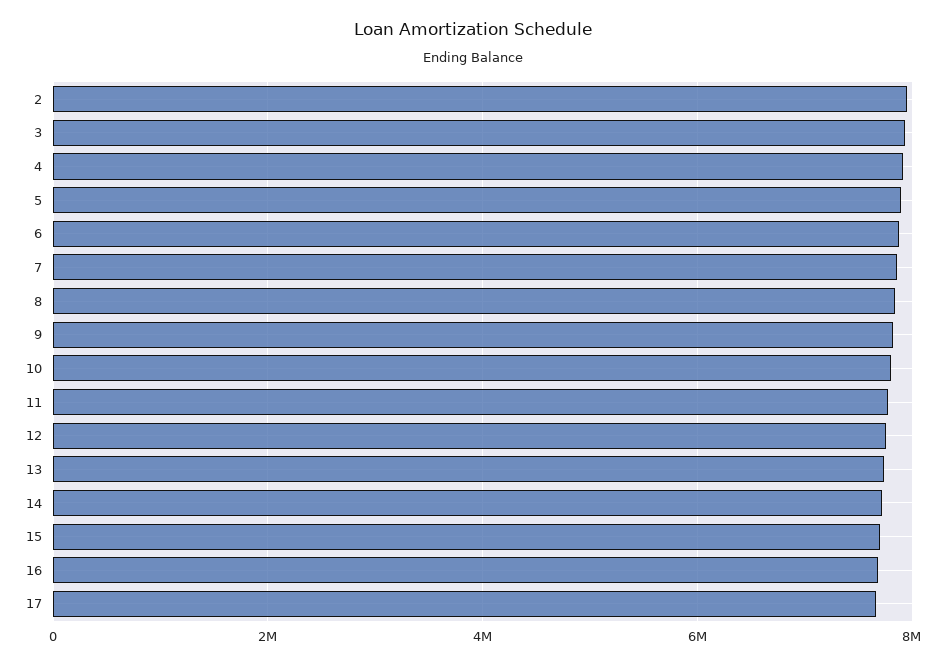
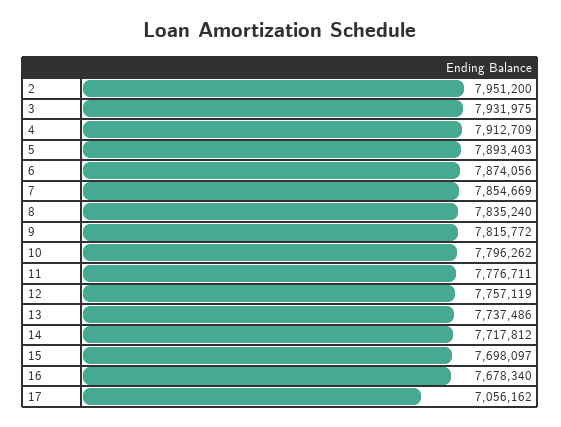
17: 7600000 -> 7056162

